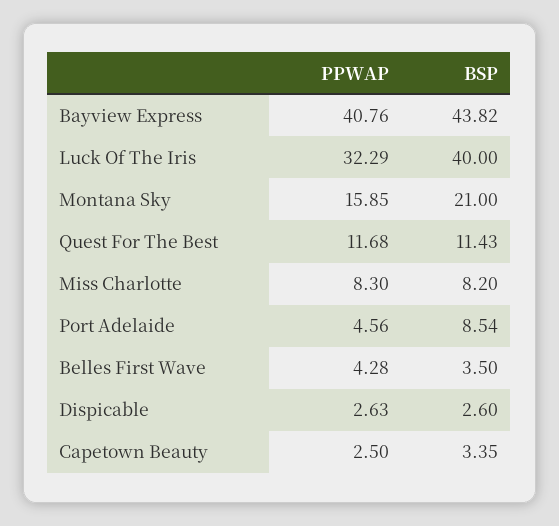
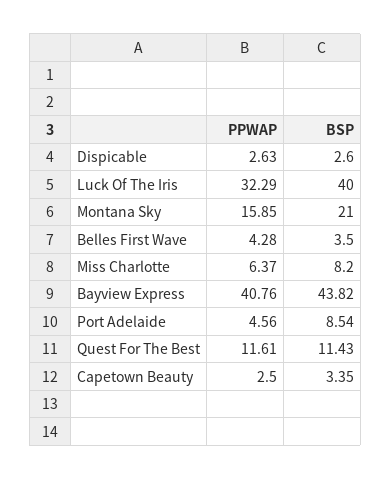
PPWAP, Quest For The Best: 11.68 -> 11.61
PPWAP, Miss Charlotte: 8.3 -> 6.37

